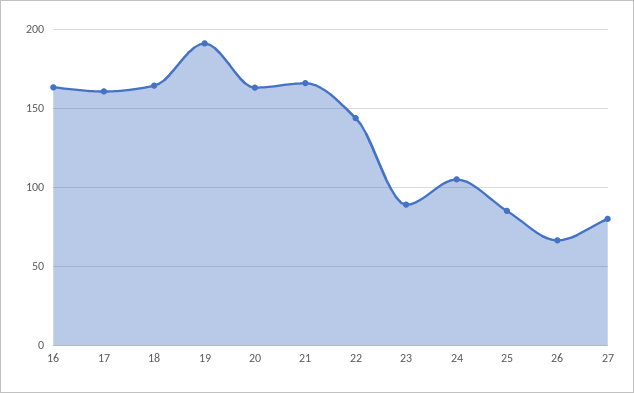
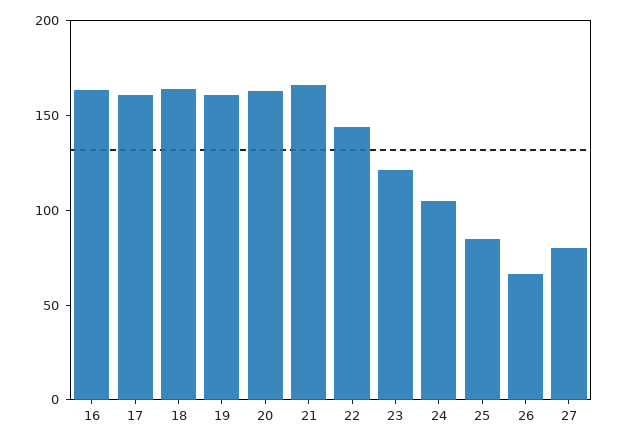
19: 190 -> 160
23: 90 -> 120

